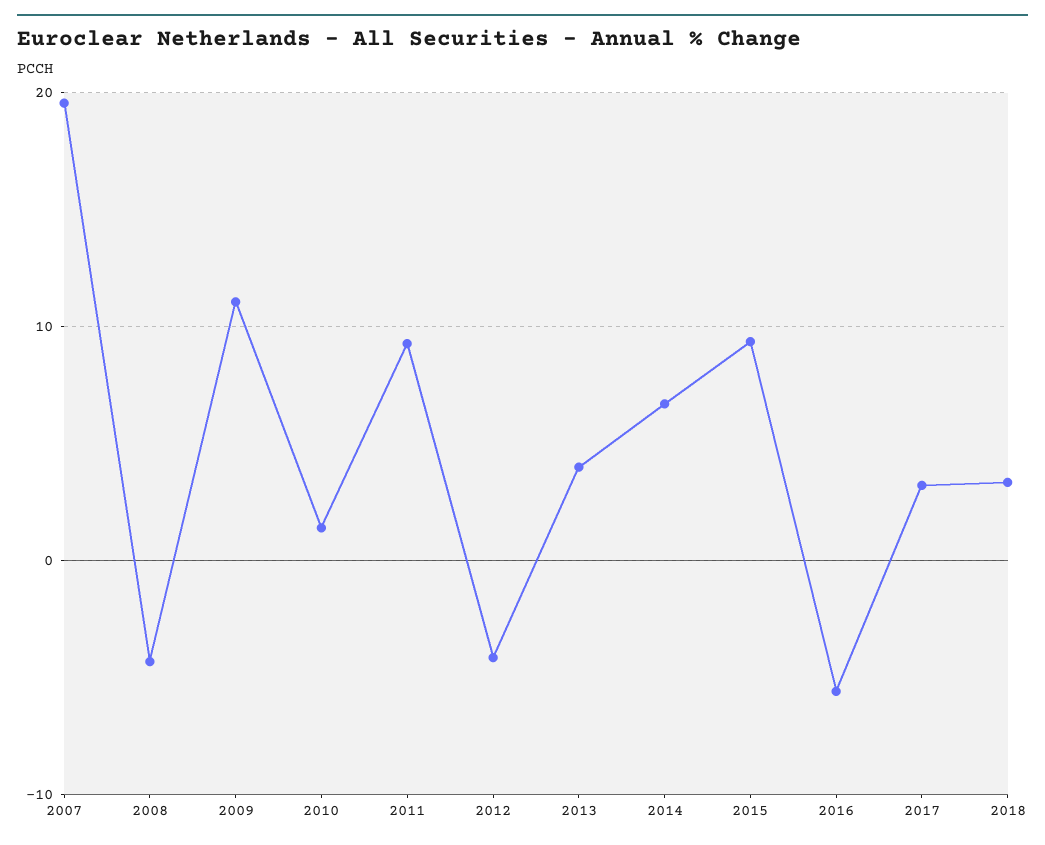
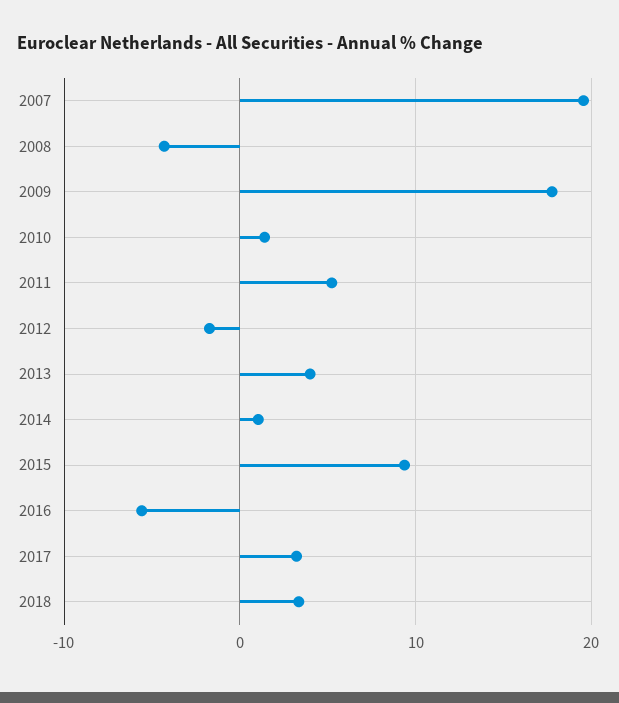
2009: 11 -> 18
2011: 9 -> 5
2012: -4 -> -2
2014: 7 -> 1

